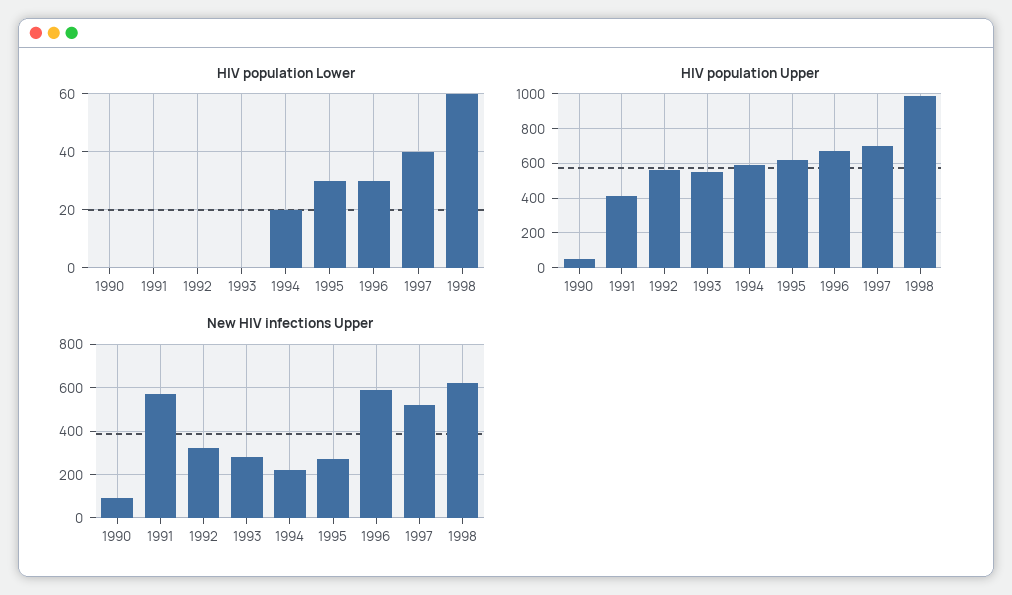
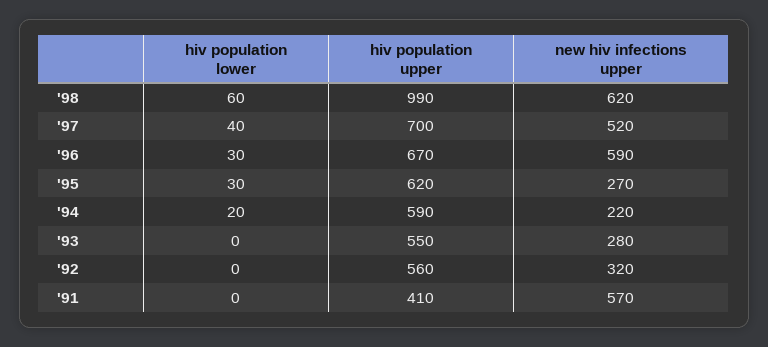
HIV population Lower, 1990: 0 -> none
HIV population Upper, 1990: 50 -> none
New HIV infections Upper, 1990: 100 -> none

